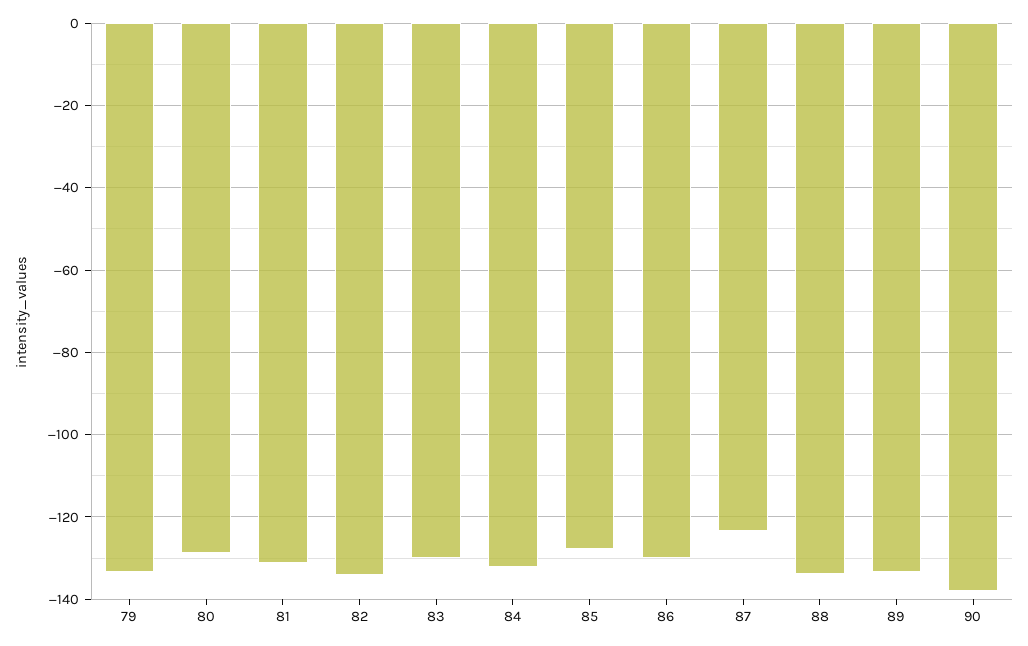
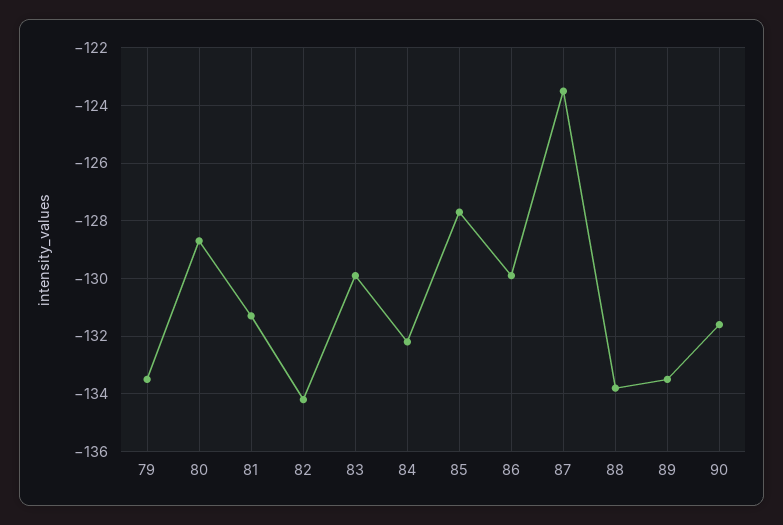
90: -138 -> -131.5

